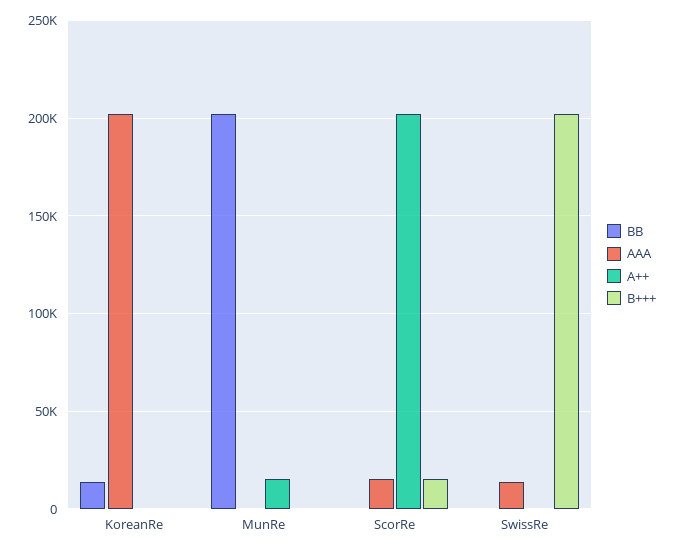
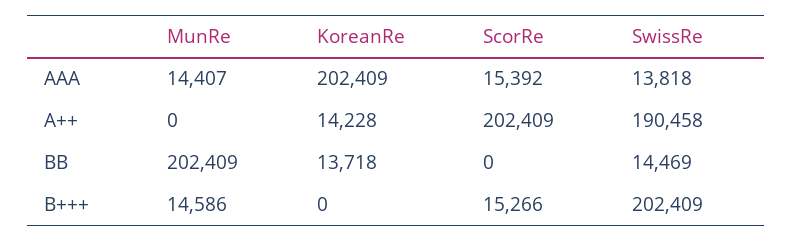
A++, KoreanRe: 0 -> 14228
AAA, MunRe: 0 -> 14407
A++, MunRe: 15000 -> 0
B+++, MunRe: 0 -> 14586
BB, SwissRe: 0 -> 14469
A++, SwissRe: 0 -> 190458

